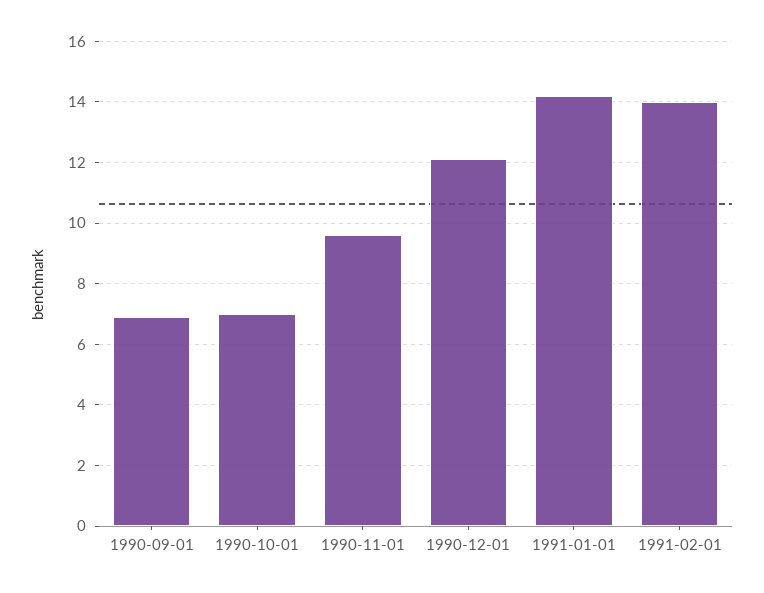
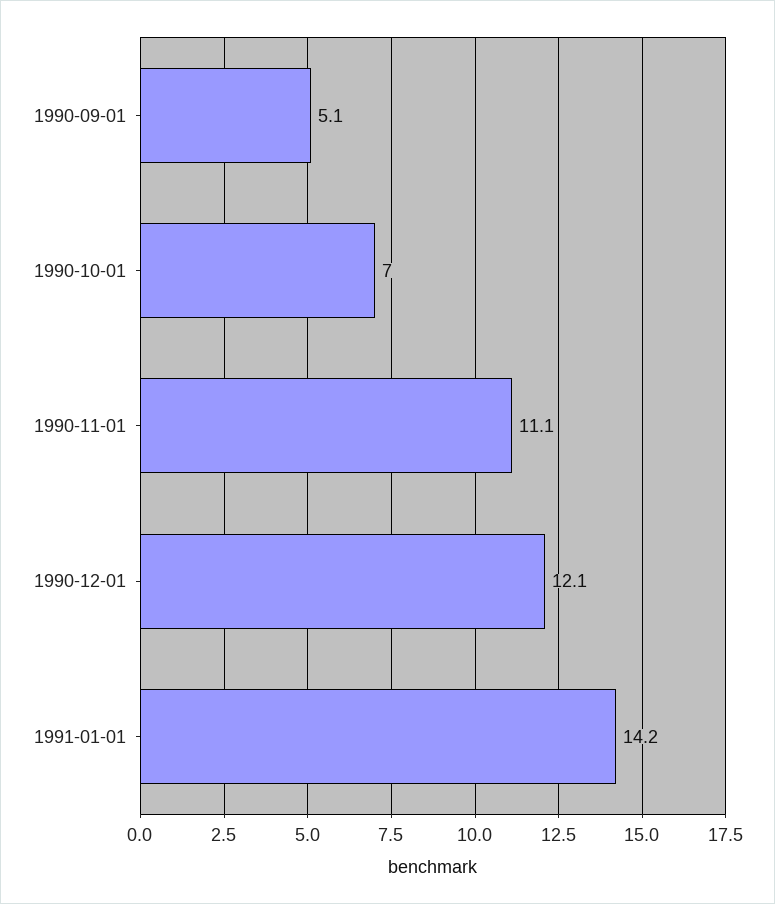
1990-09-01: 7 -> 5.1
1990-11-01: 9.5 -> 11.1
1991-02-01: 14 -> none

